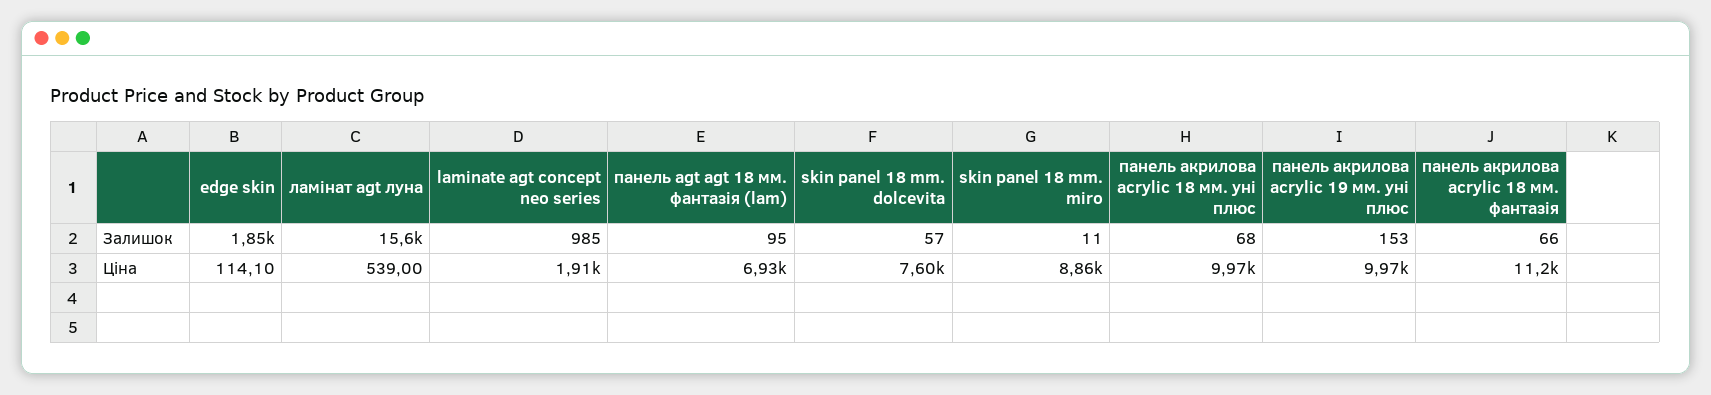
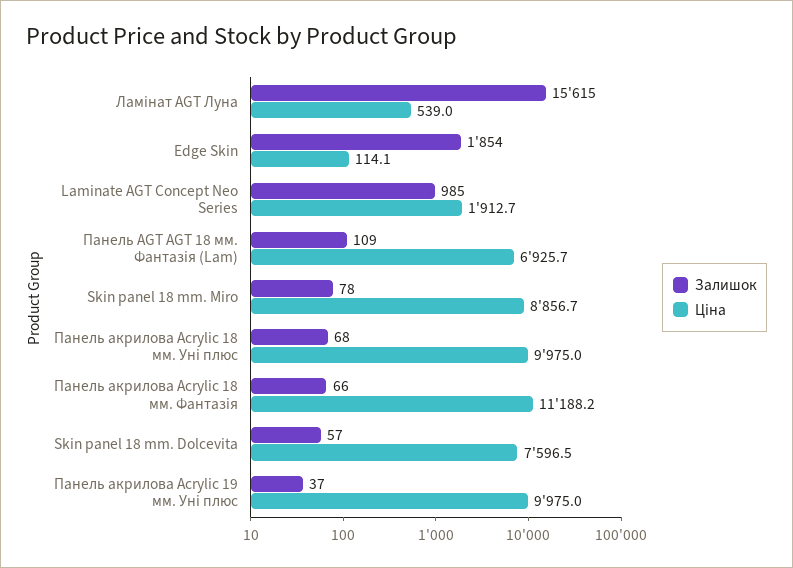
Залишок, панель agt agt 18 мм. фантазія (lam): 95 -> 109
Залишок, skin panel 18 mm. miro: 11 -> 78
Залишок, панель акрилова acrylic 19 мм. уні плюс: 153 -> 37

